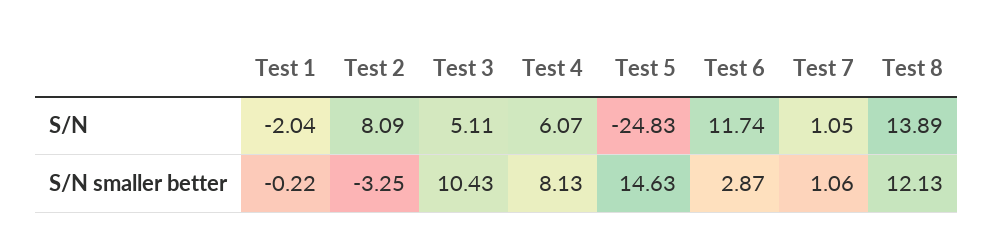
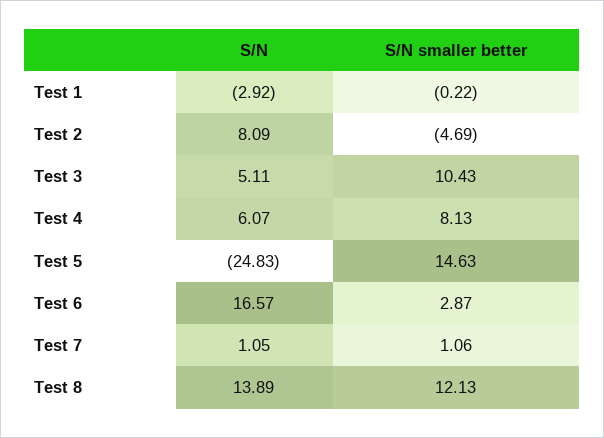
Test 1, S/N: -2.04 -> -2.92
Test 6, S/N: 11.74 -> 16.57
Test 2, S/N smaller better: -3.25 -> -4.69

